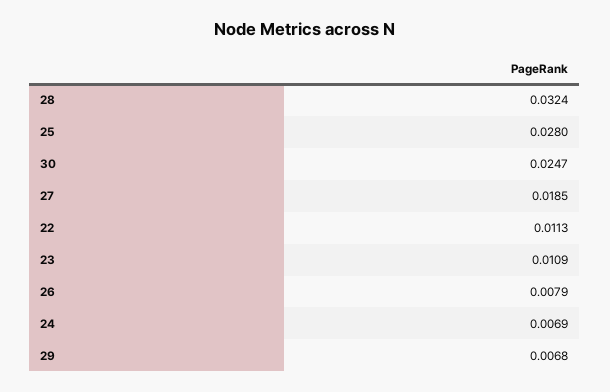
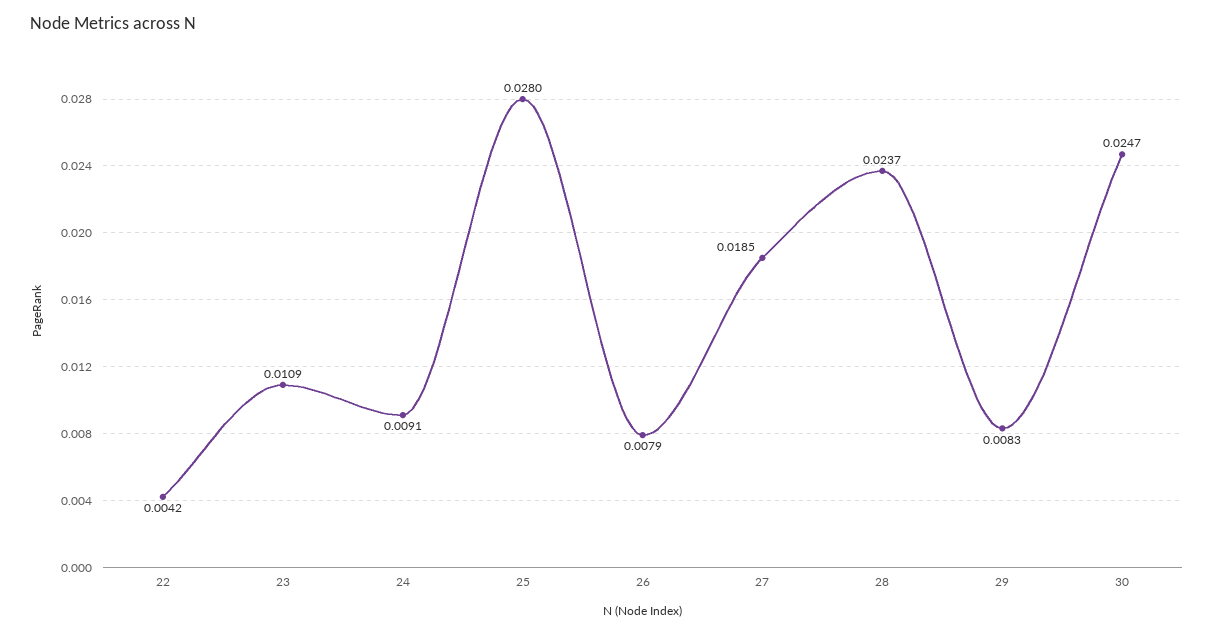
28: 0.0324 -> 0.0237
22: 0.0113 -> 0.0042
24: 0.0069 -> 0.0091
29: 0.0068 -> 0.0083

